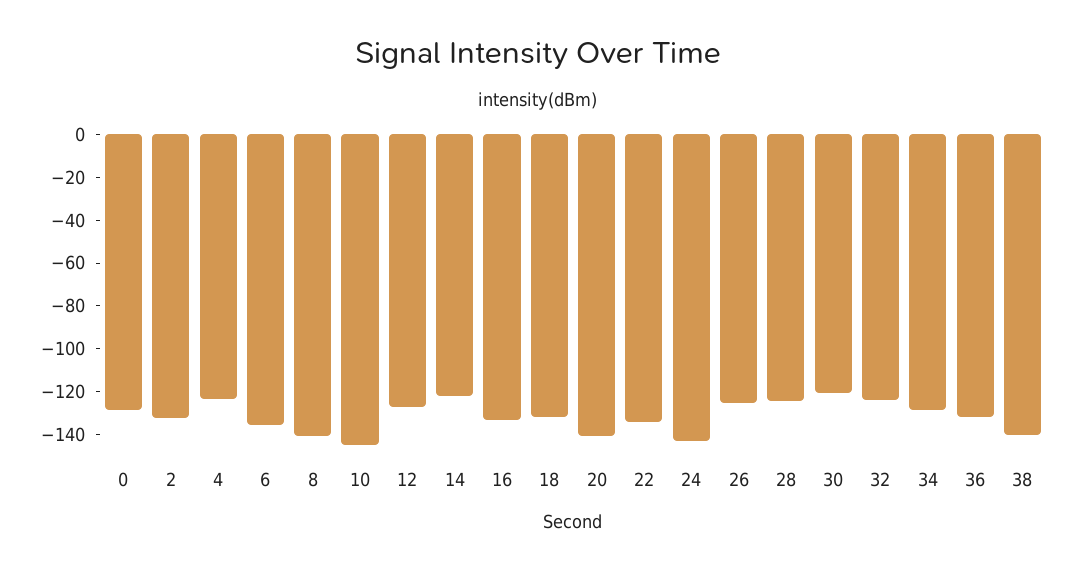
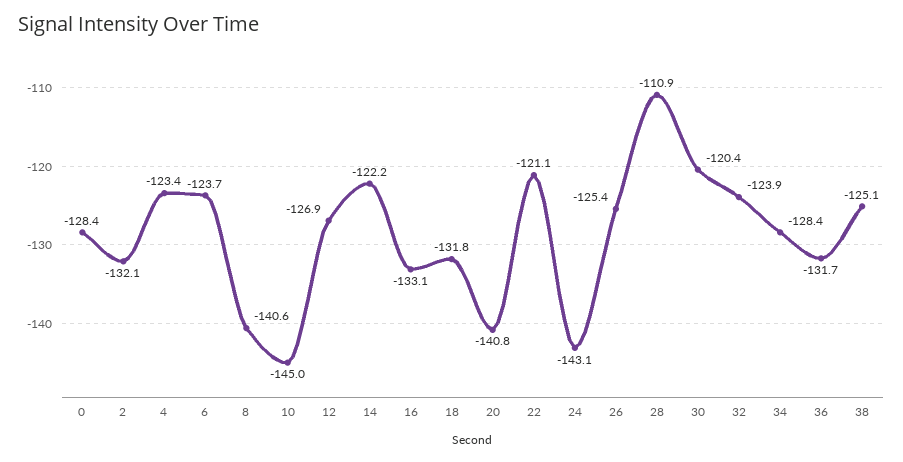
6: -135 -> -123.7
22: -135 -> -121.1
28: -125 -> -110.9
38: -140 -> -125.1

